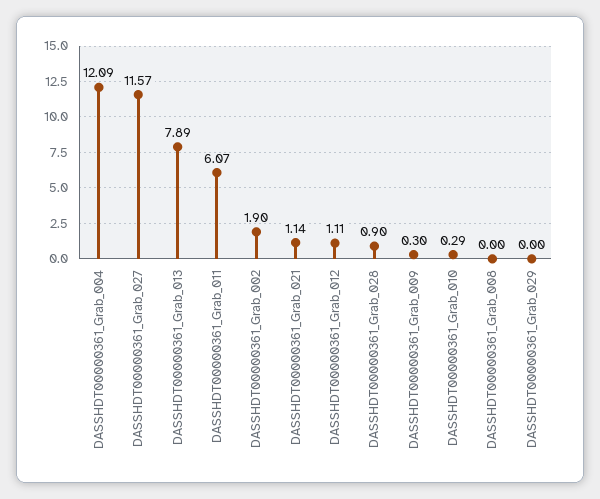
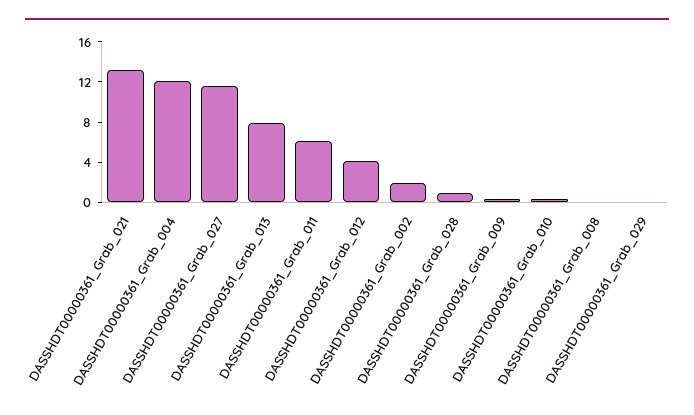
DASSHDT00000361_Grab_021: 1.14 -> 13
DASSHDT00000361_Grab_012: 1.11 -> 4

